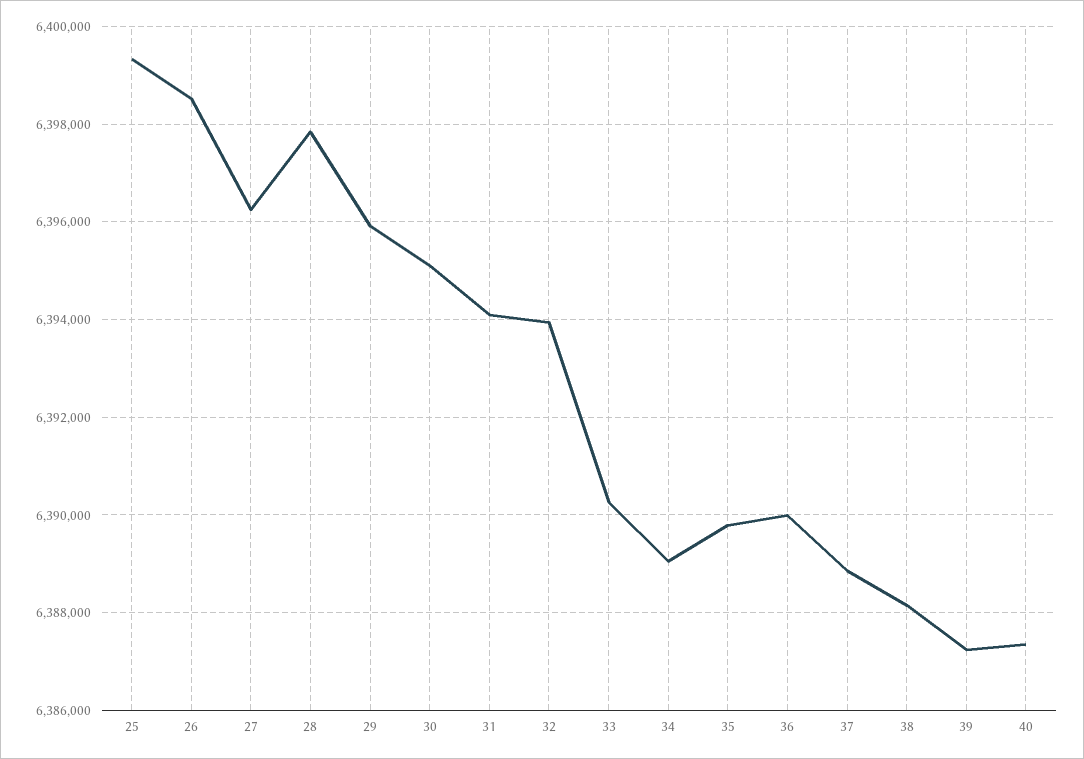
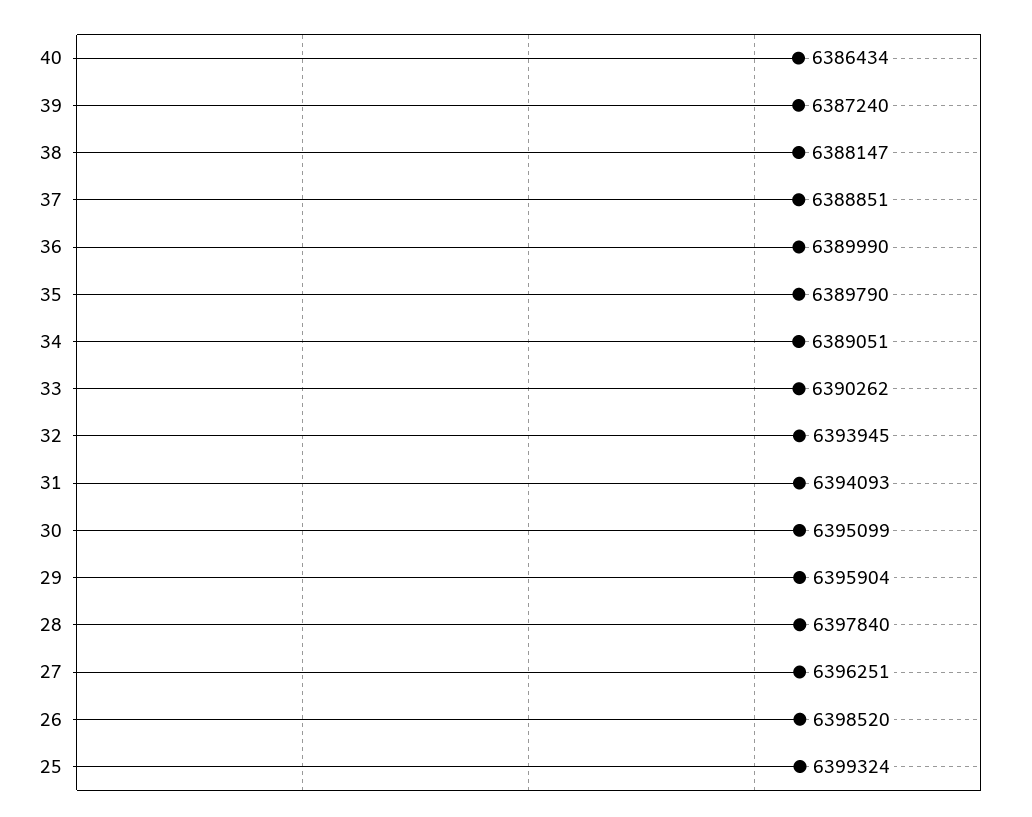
40: 6387400 -> 6386434

